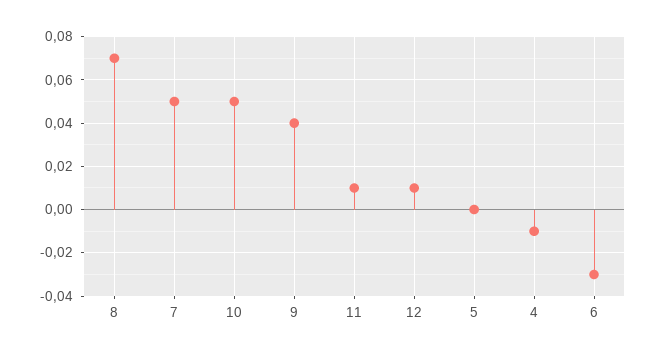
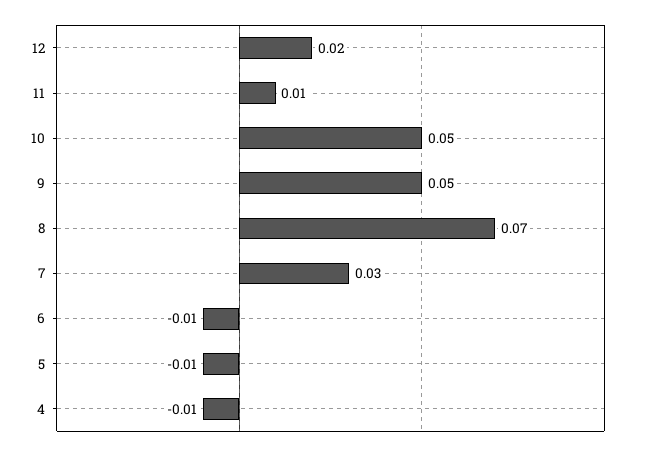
7: 0.05 -> 0.03
9: 0.04 -> 0.05
12: 0.01 -> 0.02
5: 0 -> -0.01
6: -0.03 -> -0.01

